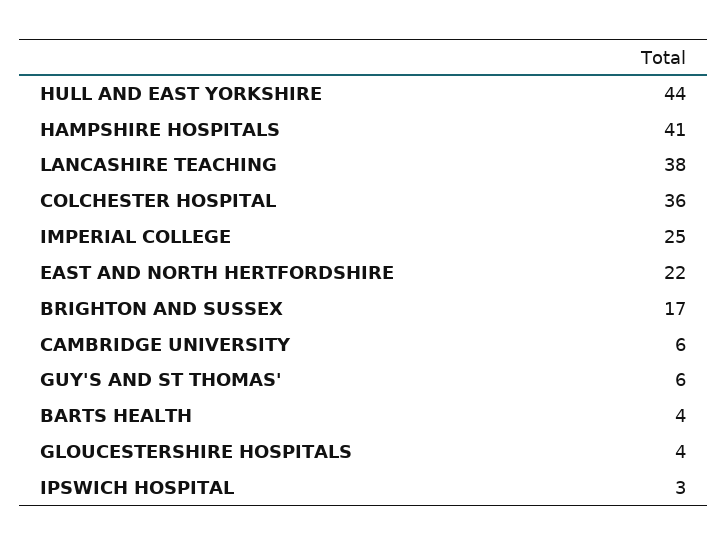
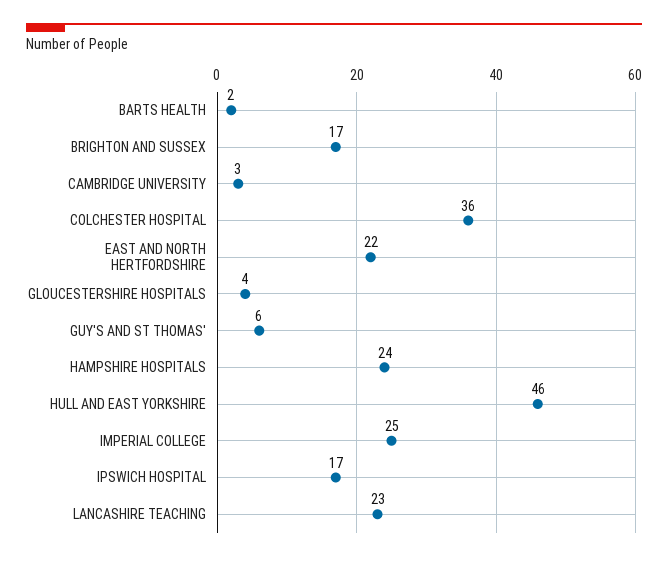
HULL AND EAST YORKSHIRE: 44 -> 46
HAMPSHIRE HOSPITALS: 41 -> 24
LANCASHIRE TEACHING: 38 -> 23
CAMBRIDGE UNIVERSITY: 6 -> 3
BARTS HEALTH: 4 -> 2
IPSWICH HOSPITAL: 3 -> 17

